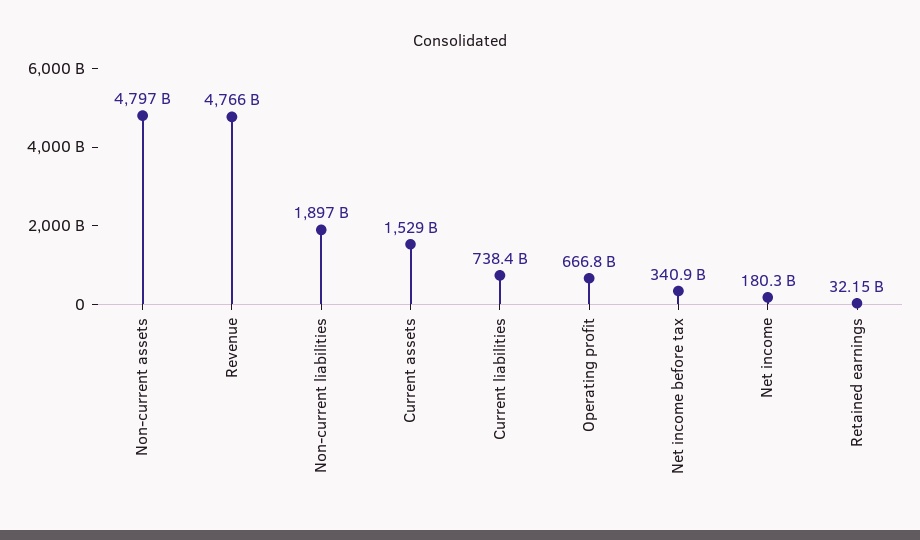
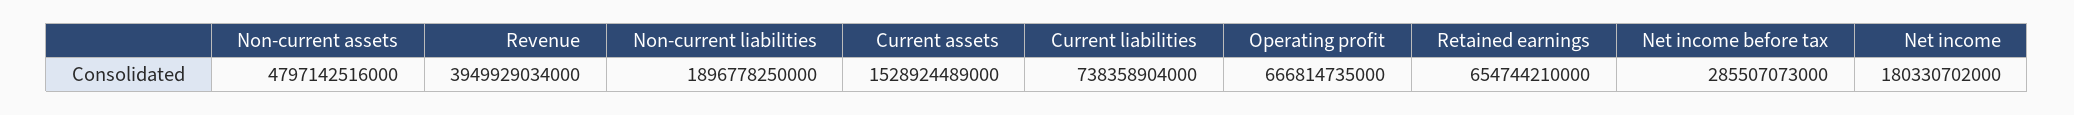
Revenue: 4766000000000 -> 3949929034000
Net income before tax: 340900000000 -> 285507073000
Retained earnings: 32150000000 -> 654744210000

